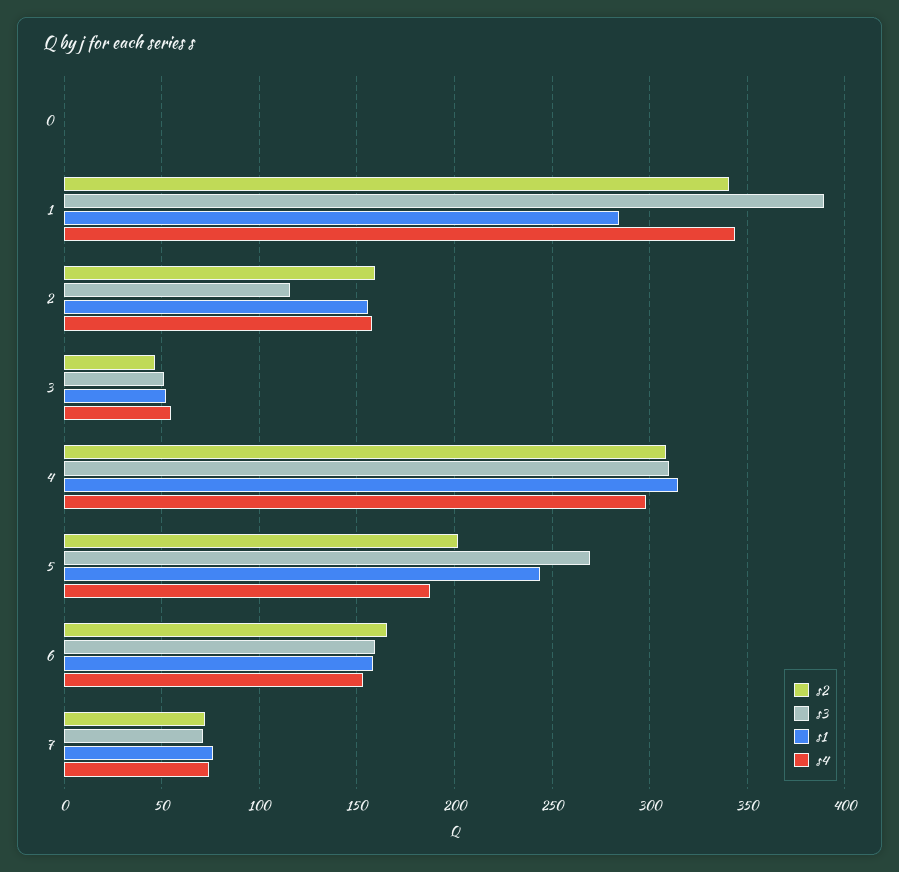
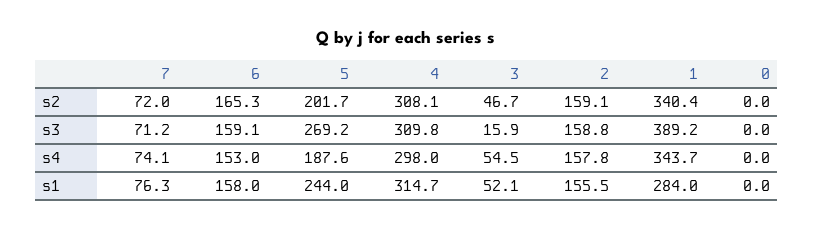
s3, 2: 115 -> 158.8
s3, 3: 50 -> 15.9

